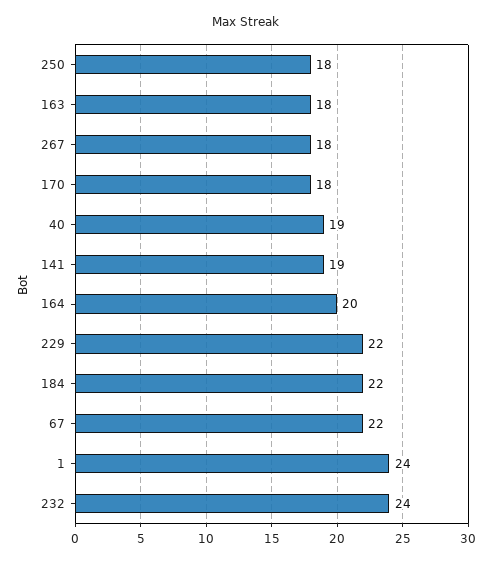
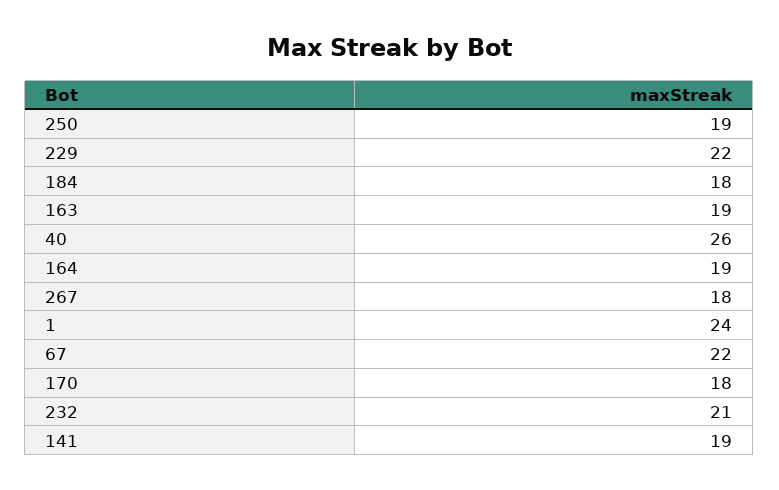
250: 18 -> 19
163: 18 -> 19
40: 19 -> 26
164: 20 -> 19
184: 22 -> 18
232: 24 -> 21

